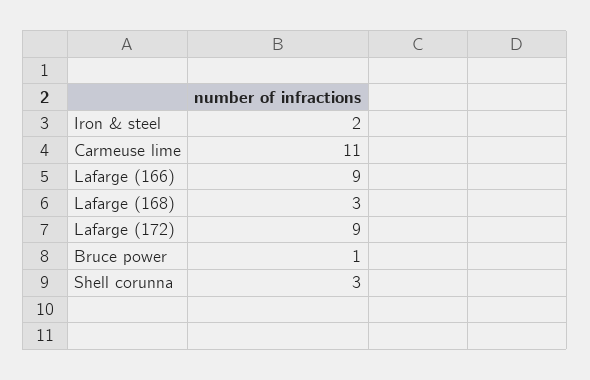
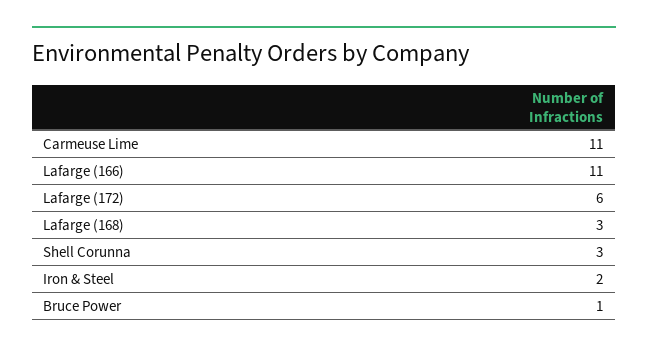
Lafarge (166): 9 -> 11
Lafarge (172): 9 -> 6

